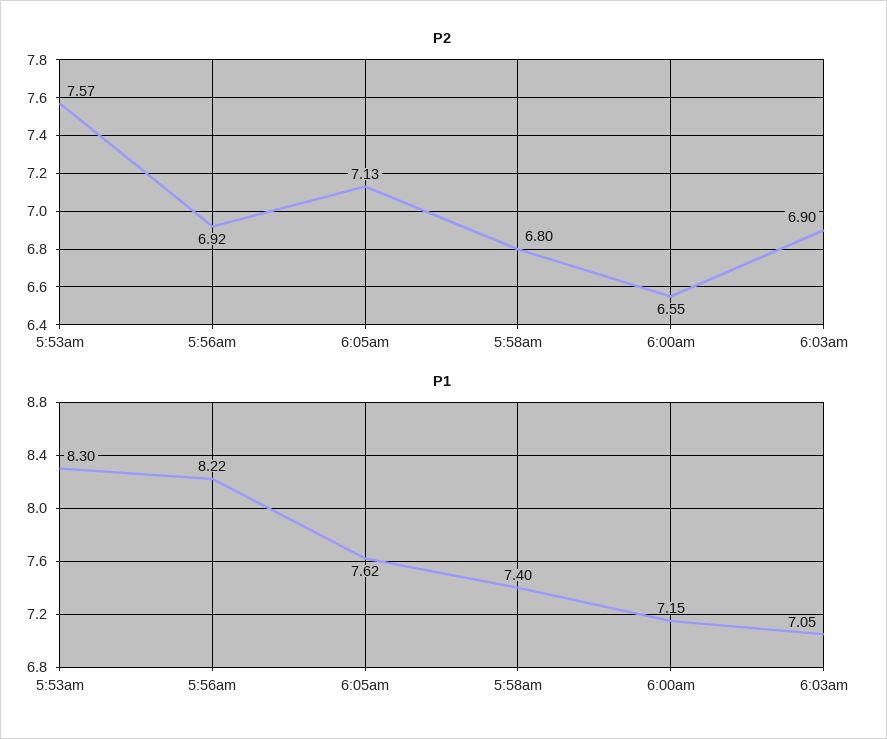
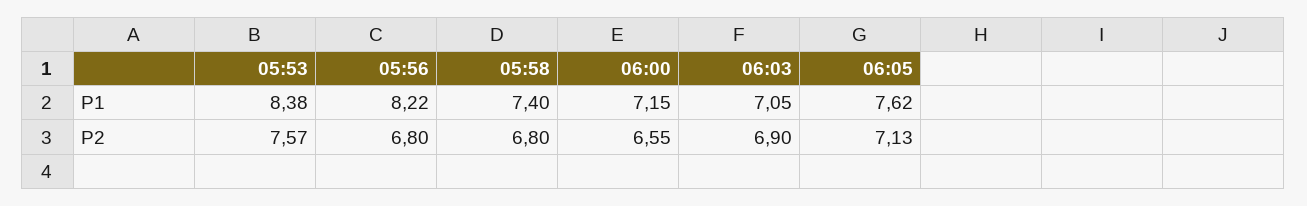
P2, 5:56am: 6.92 -> 6.8
P1, 5:53am: 8.3 -> 8.38

